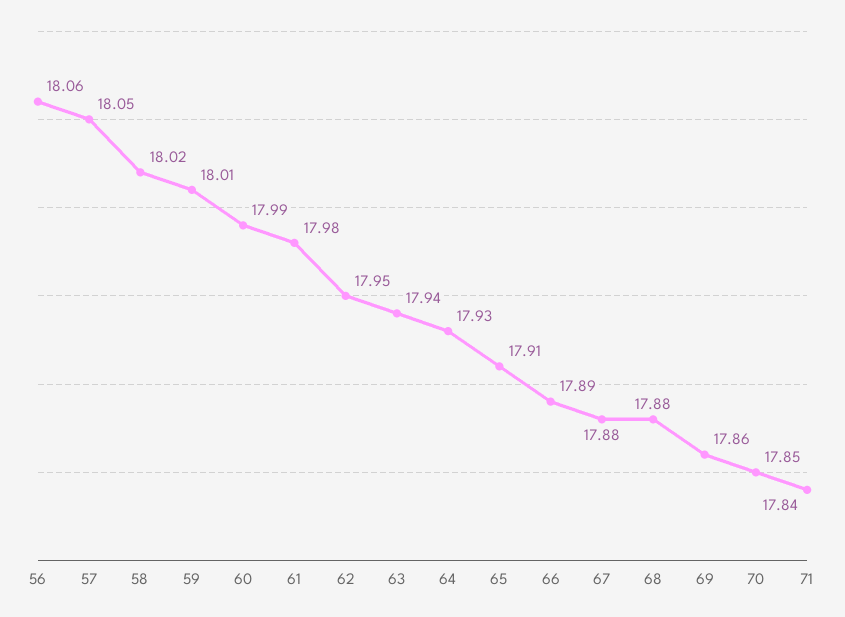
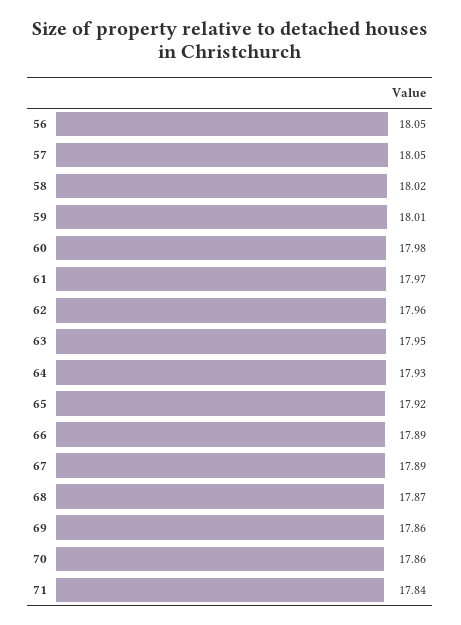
56: 18.06 -> 18.05
60: 17.99 -> 17.98
61: 17.98 -> 17.97
62: 17.95 -> 17.96
63: 17.94 -> 17.95
65: 17.91 -> 17.92
67: 17.88 -> 17.89
68: 17.88 -> 17.87
70: 17.85 -> 17.86

